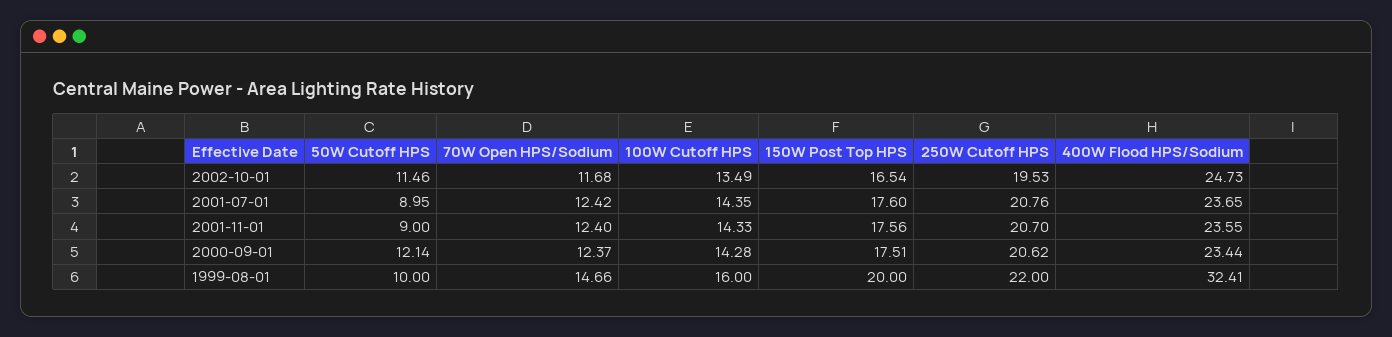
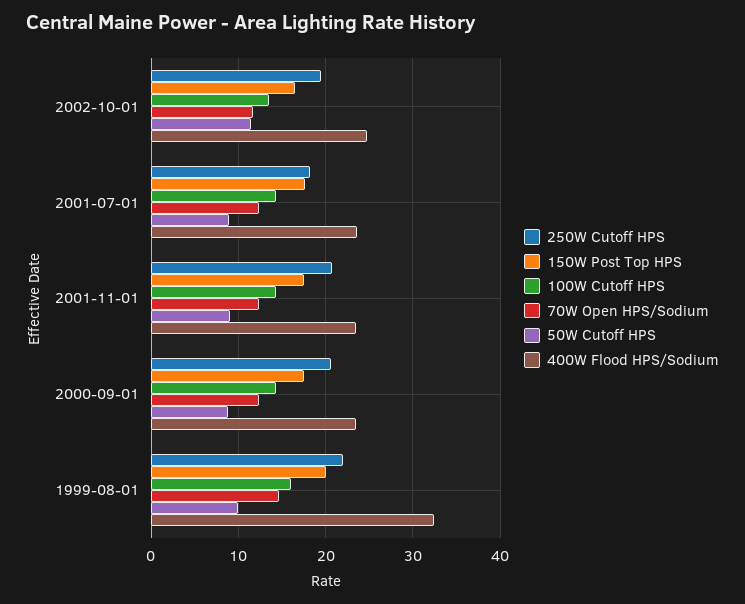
250W Cutoff HPS, 2001-07-01: 20.76 -> 18
50W Cutoff HPS, 2000-09-01: 12.14 -> 9

